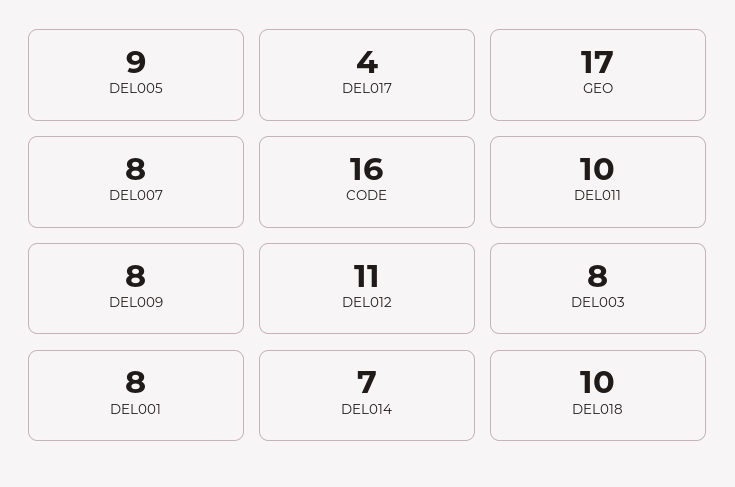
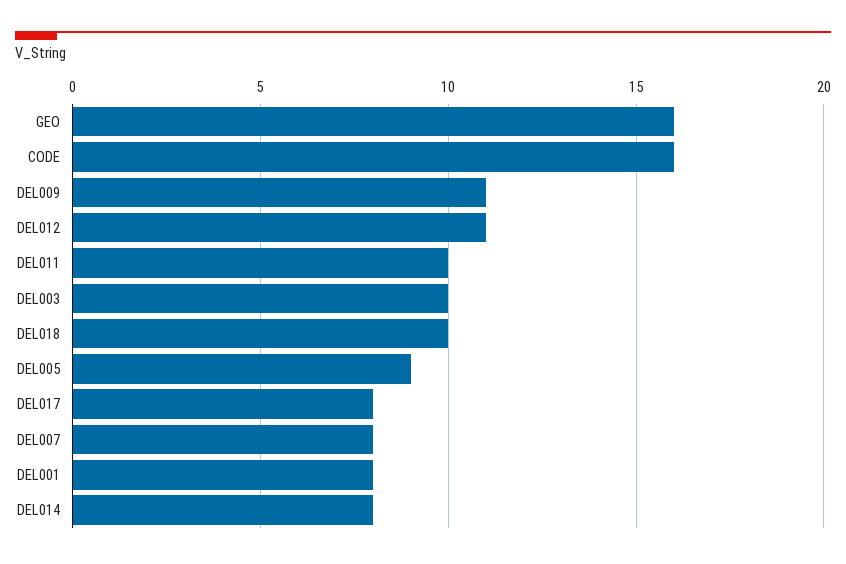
DEL017: 4 -> 8
GEO: 17 -> 16
DEL009: 8 -> 11
DEL003: 8 -> 10
DEL014: 7 -> 8

